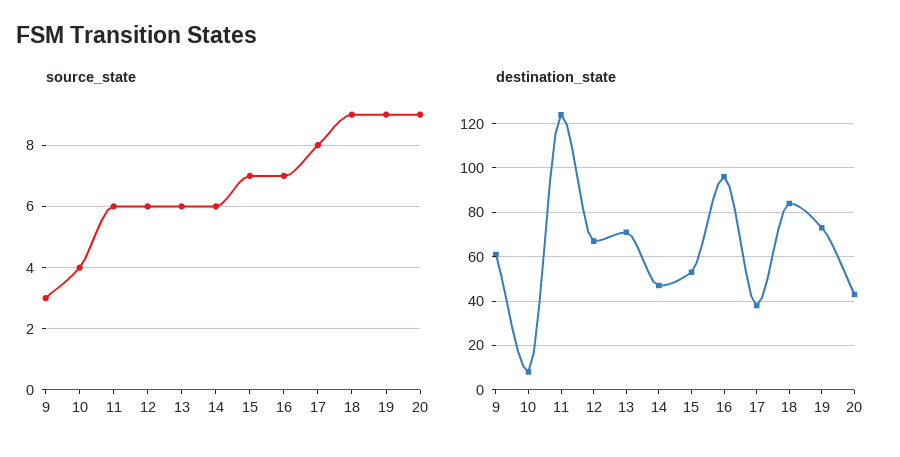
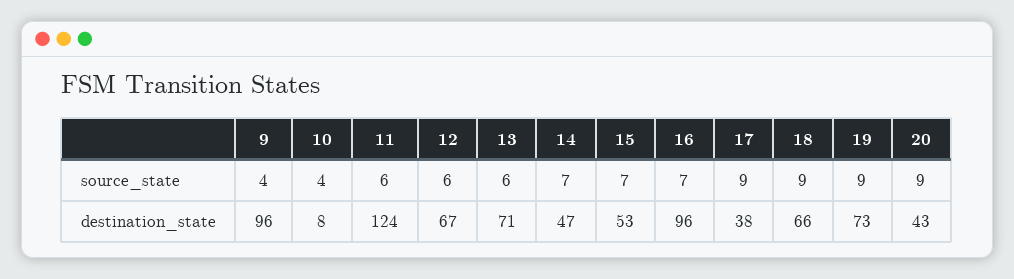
source_state, 9: 3 -> 4
source_state, 14: 6 -> 7
source_state, 17: 8 -> 9
destination_state, 9: 60 -> 96
destination_state, 18: 85 -> 66

